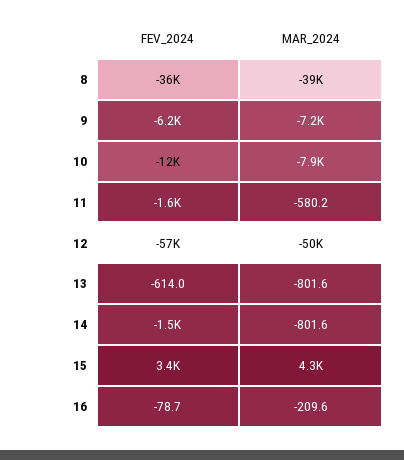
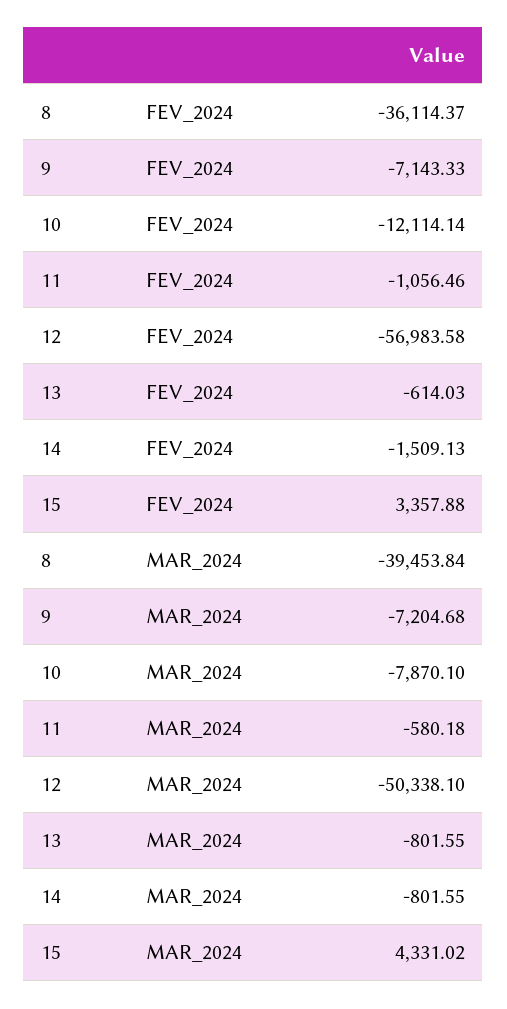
FEV_2024, 9: -6200 -> -7143.33
FEV_2024, 11: -1600 -> -1056.46
FEV_2024, 16: -78.7 -> none
MAR_2024, 16: -209.6 -> none

